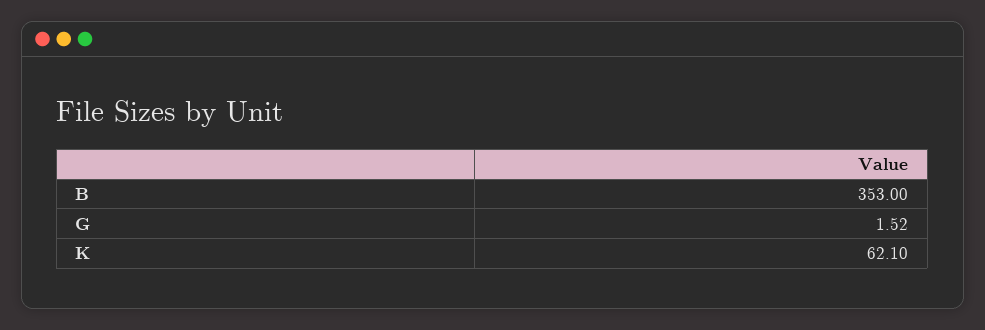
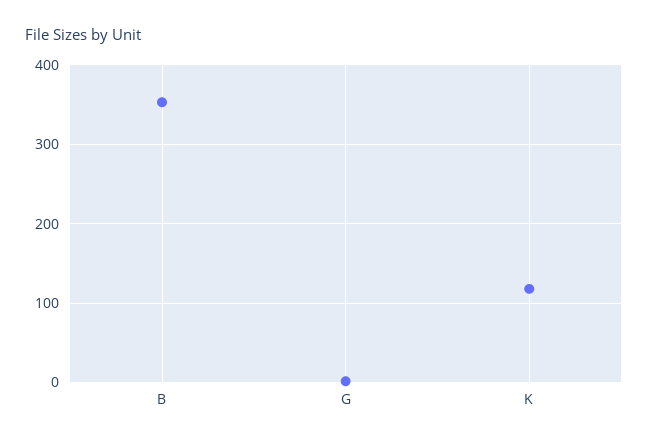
K: 62.1 -> 120

